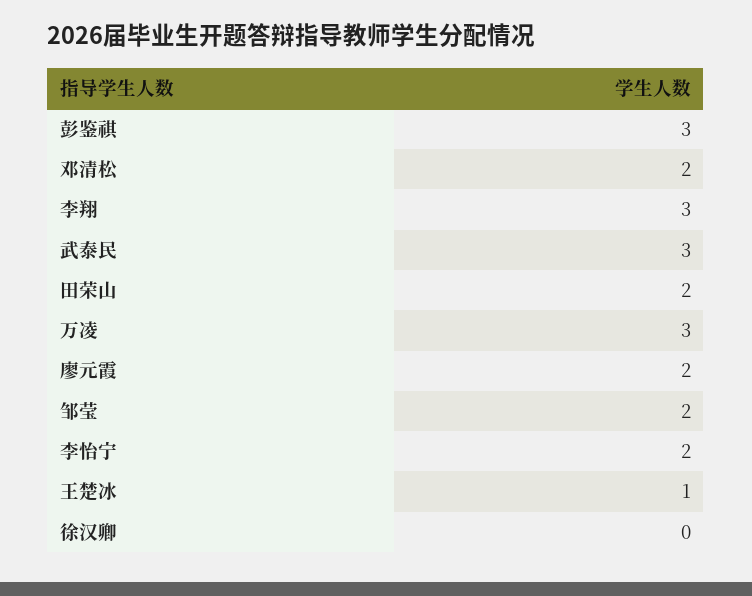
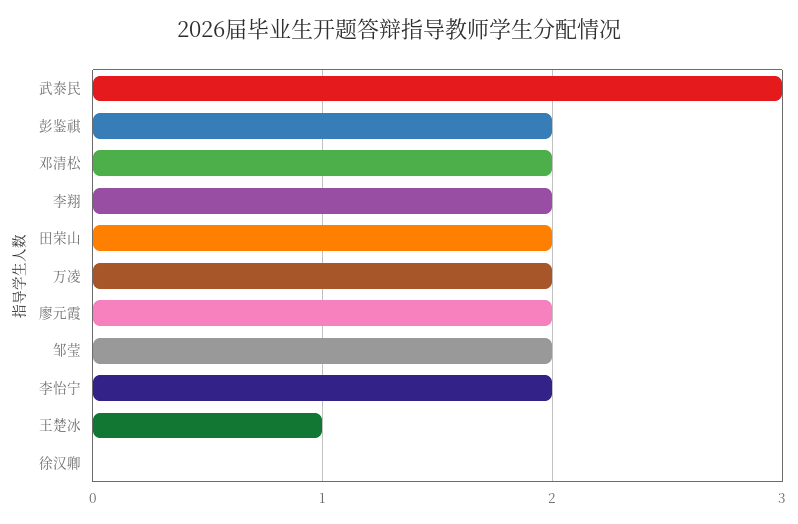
彭鉴祺: 3 -> 2
李翔: 3 -> 2
万凌: 3 -> 2

